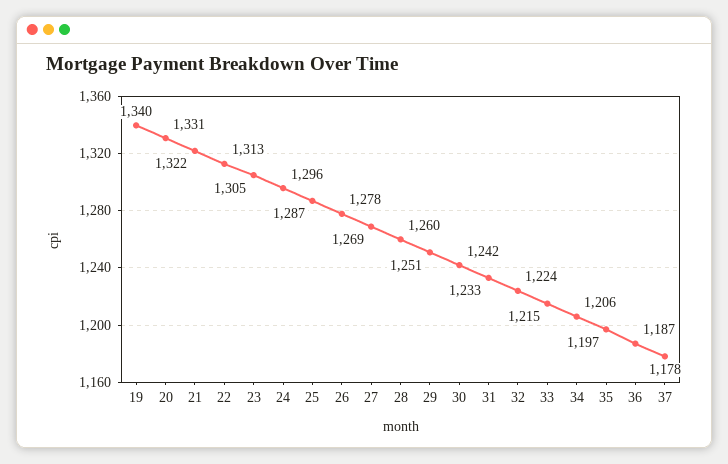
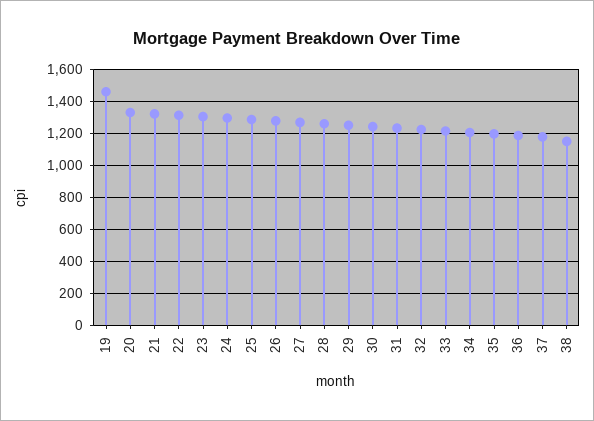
19: 1340 -> 1450
38: none -> 1150

